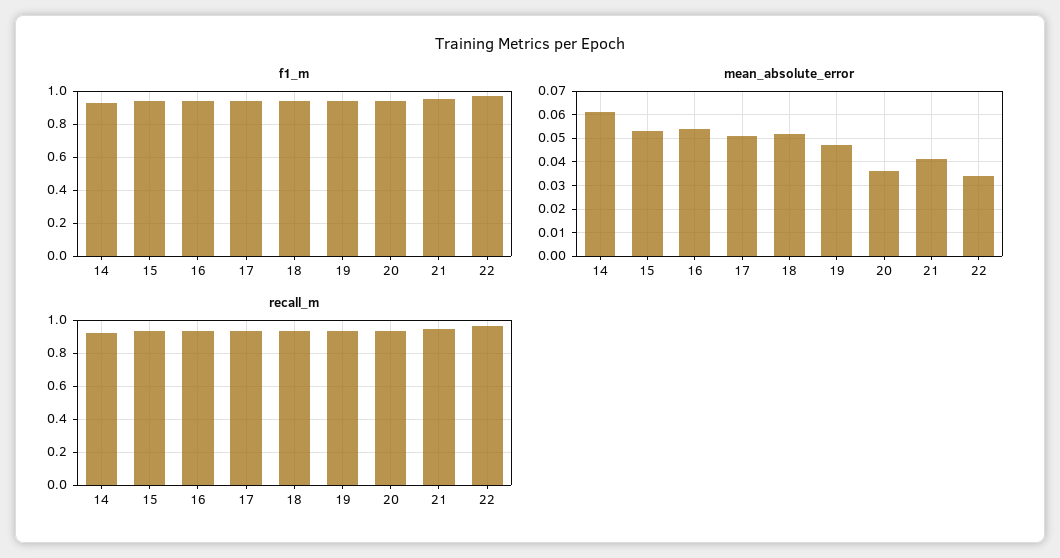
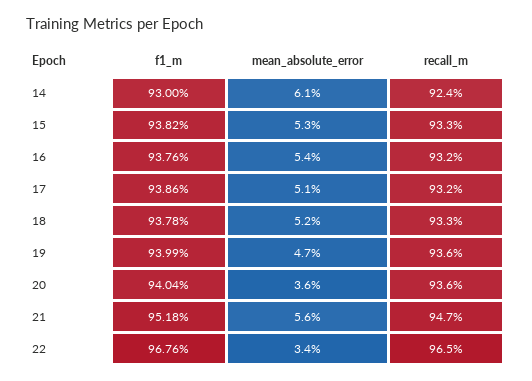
mean_absolute_error, 21: 0.04 -> 0.056

